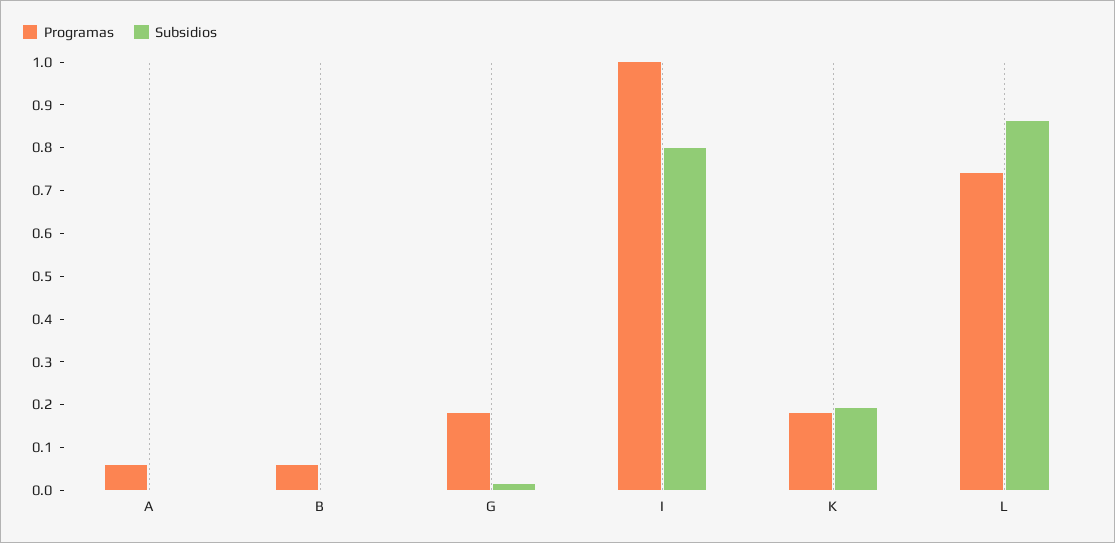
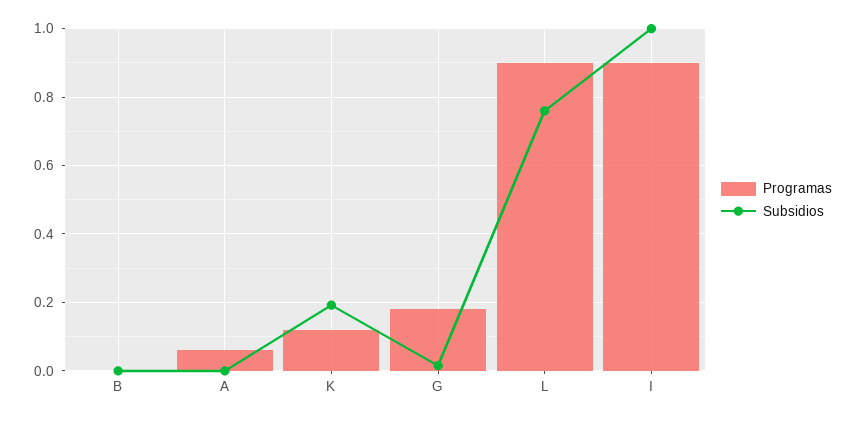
Programas, B: 0.06 -> 0
Programas, I: 1 -> 0.9
Subsidios, I: 0.8 -> 1
Programas, K: 0.18 -> 0.12
Programas, L: 0.74 -> 0.9
Subsidios, L: 0.86 -> 0.76

